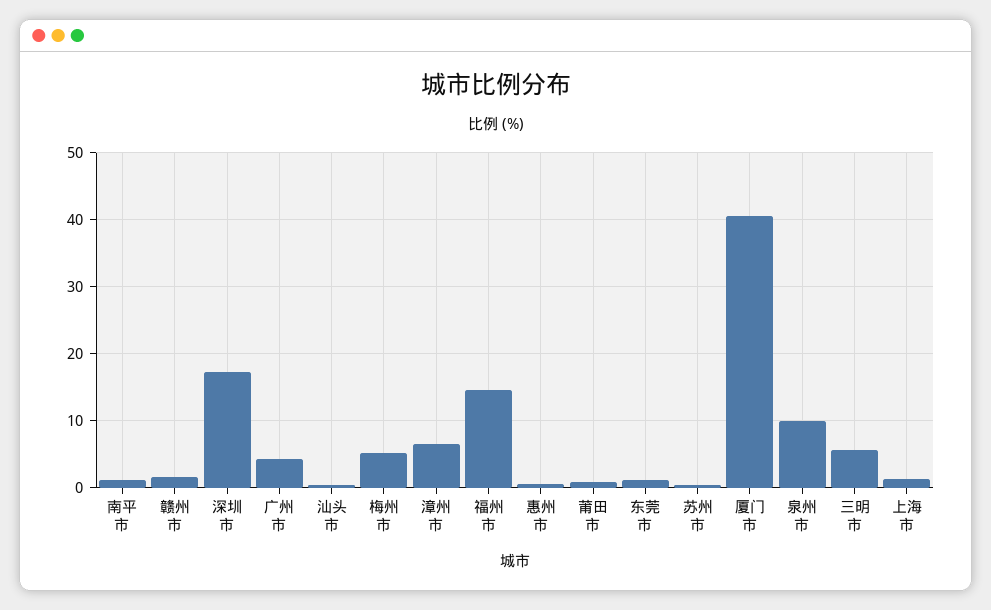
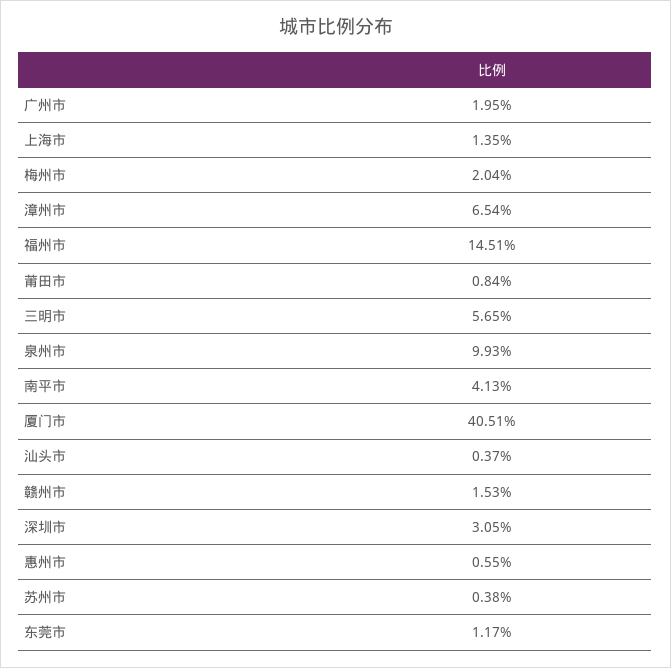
南平市: 1 -> 4.13
深圳市: 17 -> 3.05
广州市: 4 -> 1.95
梅州市: 5 -> 2.04

